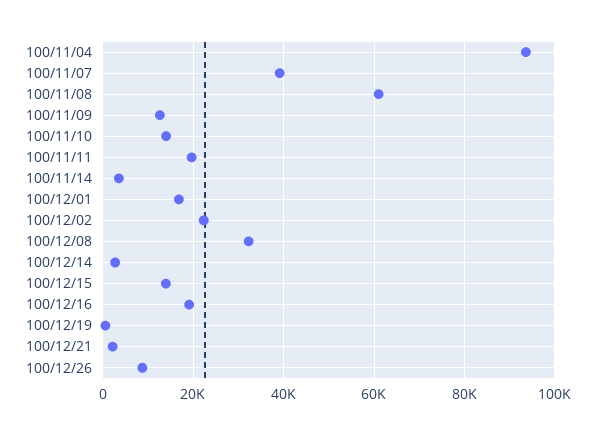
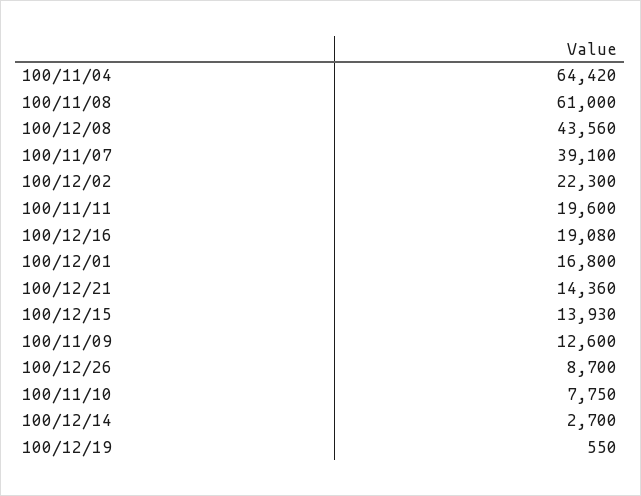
100/11/04: 94000 -> 64420
100/11/10: 14000 -> 7750
100/11/14: 4000 -> none
100/12/08: 32000 -> 43560
100/12/21: 2000 -> 14360

